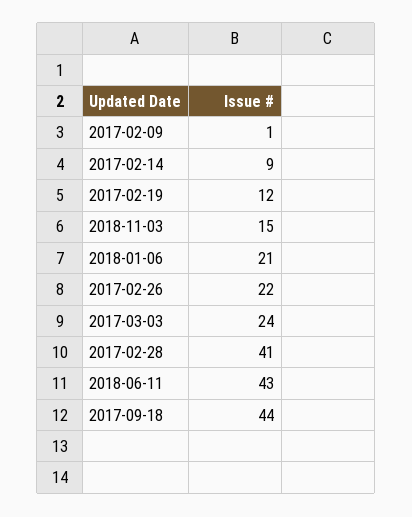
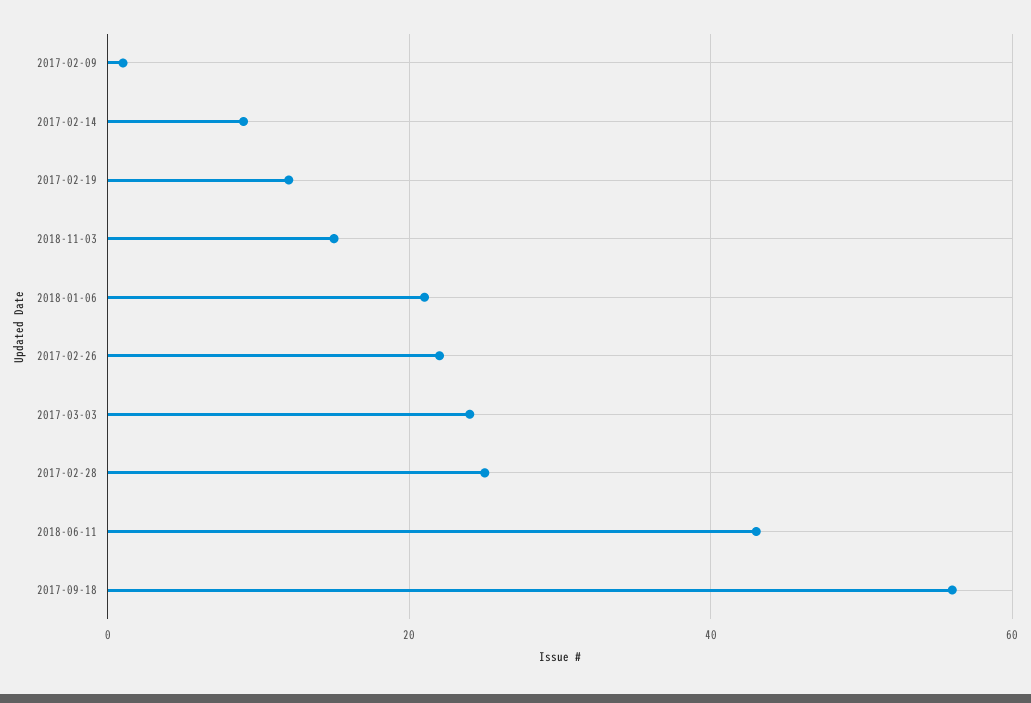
2017-02-28: 41 -> 25
2017-09-18: 44 -> 55

